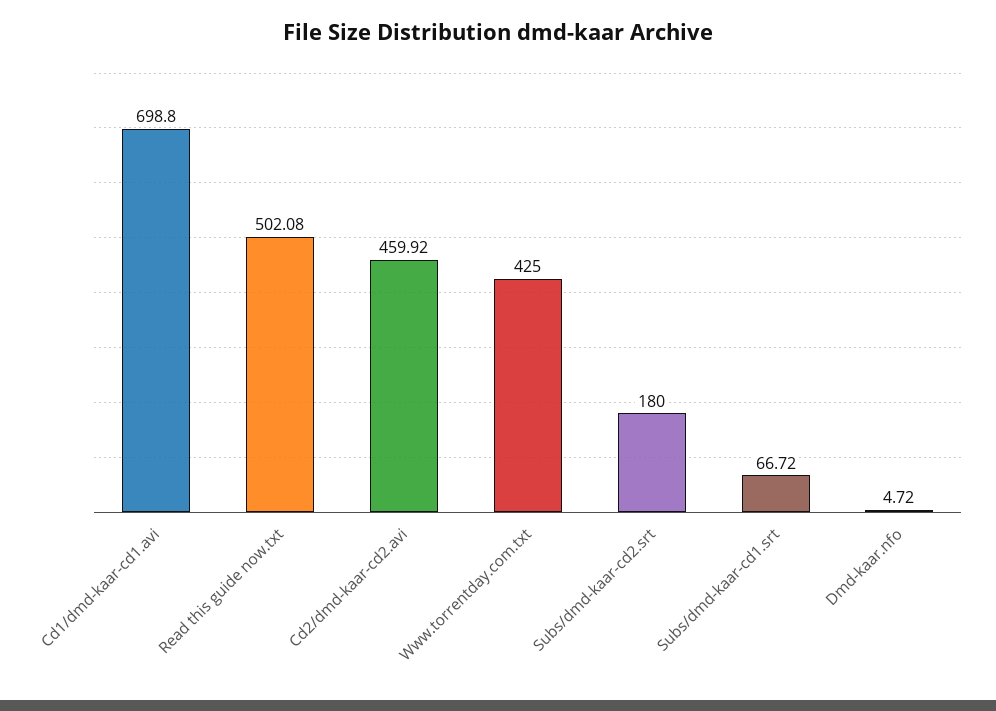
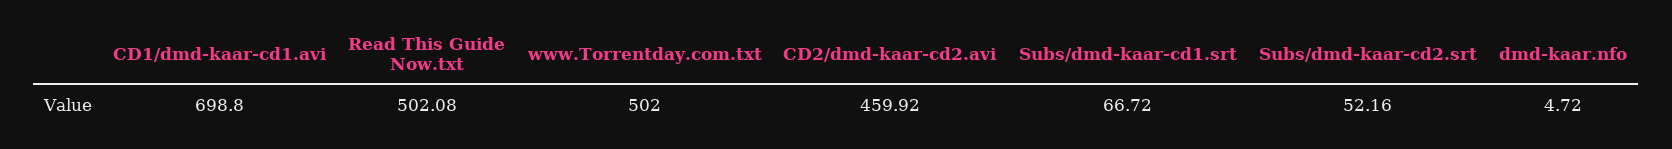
Www.torrentday.com.txt: 425 -> 502
Subs/dmd-kaar-cd2.srt: 180 -> 52.16

